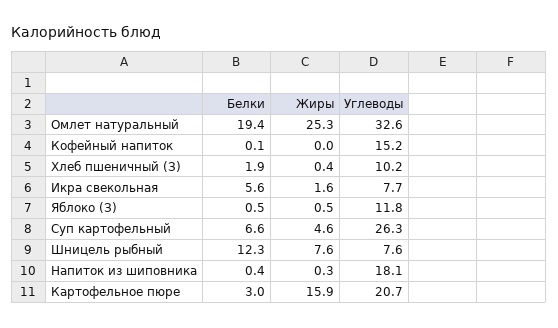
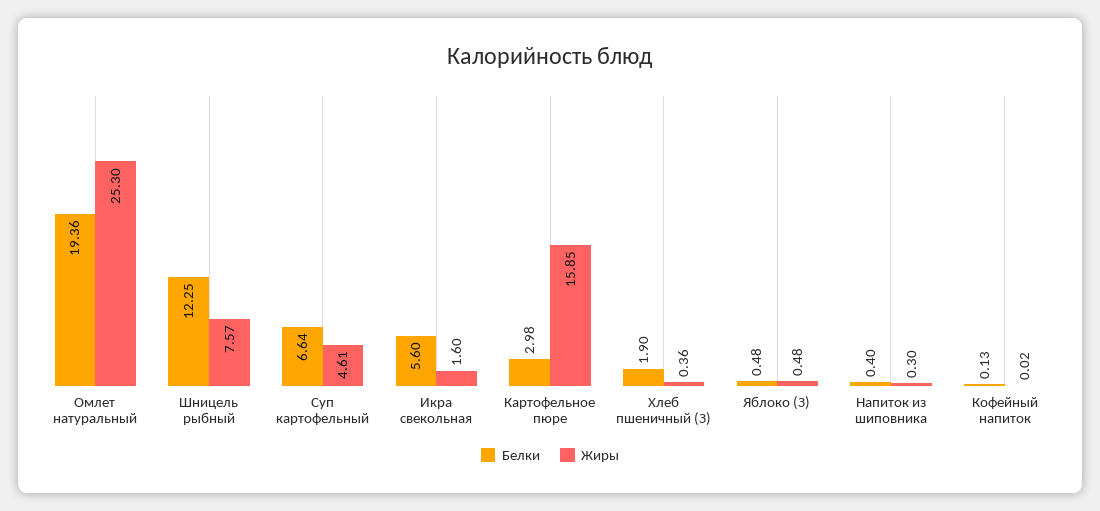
Углеводы, Омлет натуральный: 32.6 -> none
Углеводы, Кофейный напиток: 15.2 -> none
Углеводы, Хлеб пшеничный (З): 10.2 -> none
Углеводы, Икра свекольная: 7.7 -> none
Углеводы, Яблоко (З): 11.8 -> none
Углеводы, Суп картофельный: 26.3 -> none
Углеводы, Шницель рыбный: 7.6 -> none
Углеводы, Напиток из шиповника: 18.1 -> none
Углеводы, Картофельное пюре: 20.7 -> none

